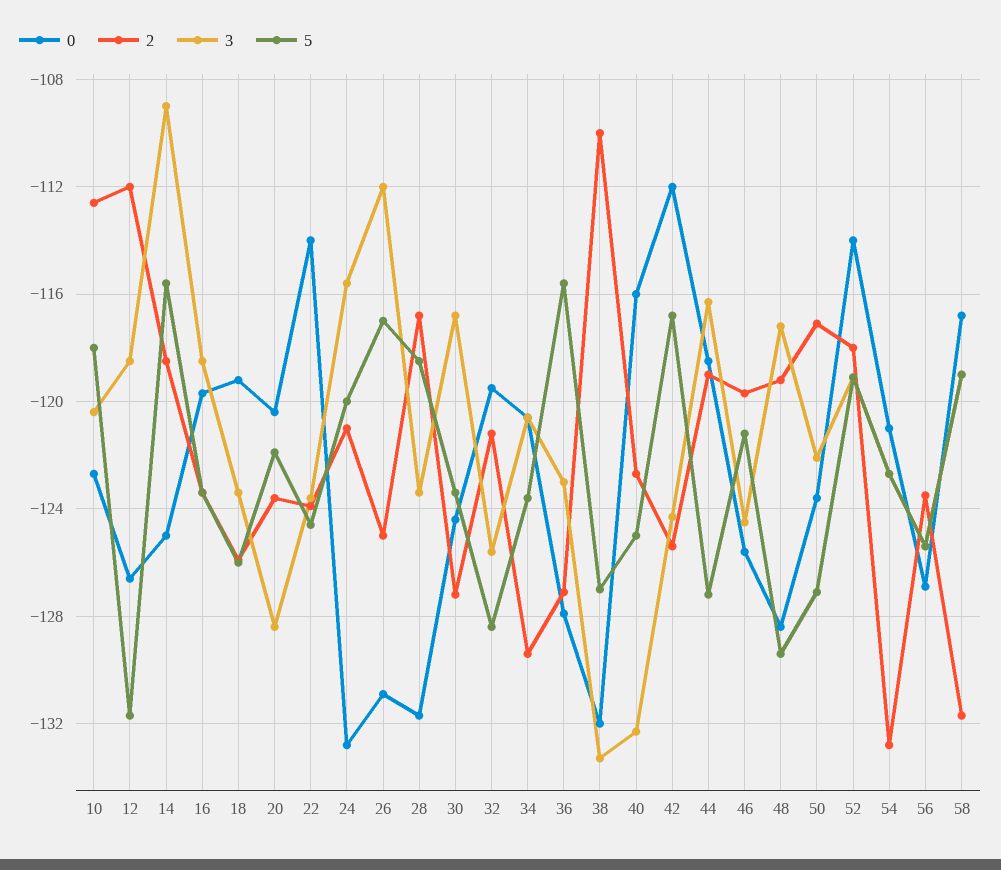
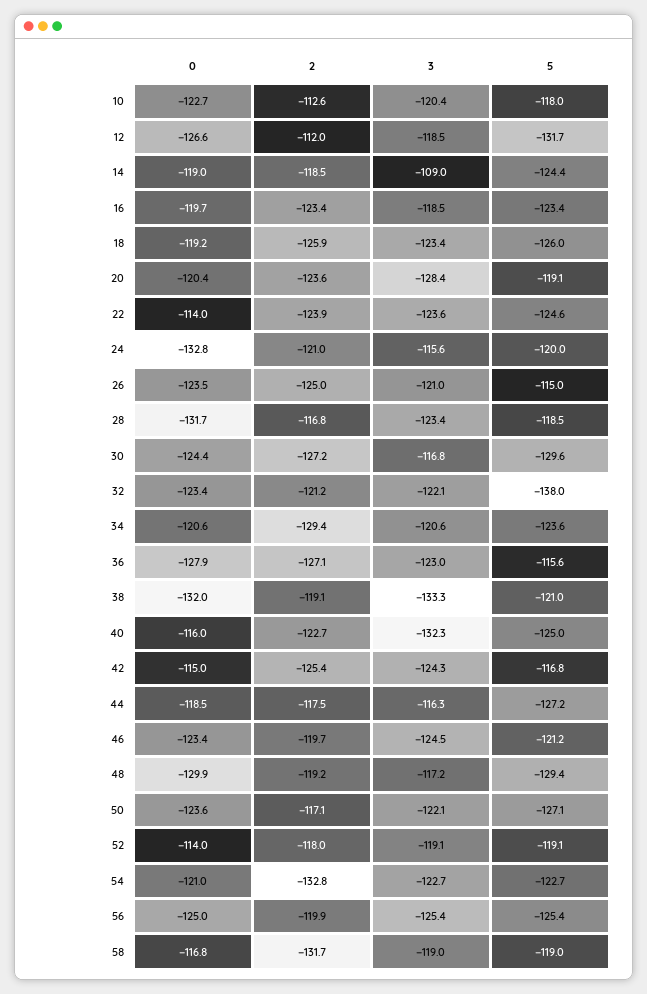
0, 14: -125 -> -119
5, 14: -115.5 -> -124.4
5, 20: -122 -> -119.1
0, 26: -131 -> -123.5
3, 26: -112 -> -121
5, 26: -117 -> -115
5, 30: -123.5 -> -129.6
0, 32: -119.5 -> -123.4
3, 32: -125.5 -> -122.1
5, 32: -128.5 -> -138
2, 38: -110 -> -119.1
5, 38: -127 -> -121
0, 42: -112 -> -115
2, 44: -119 -> -117.5
0, 46: -125.5 -> -123.4
0, 48: -128.5 -> -129.9
0, 56: -127 -> -125
2, 56: -123.5 -> -119.9

